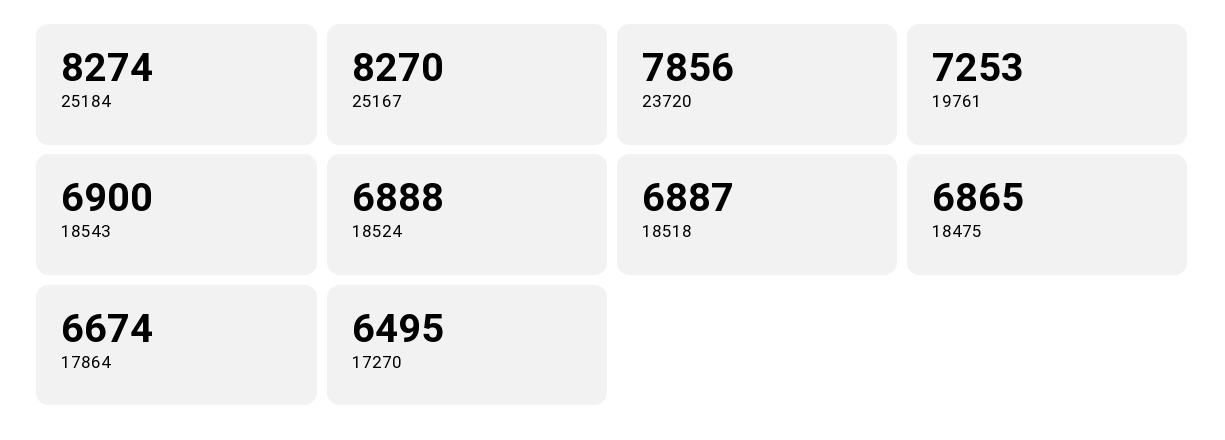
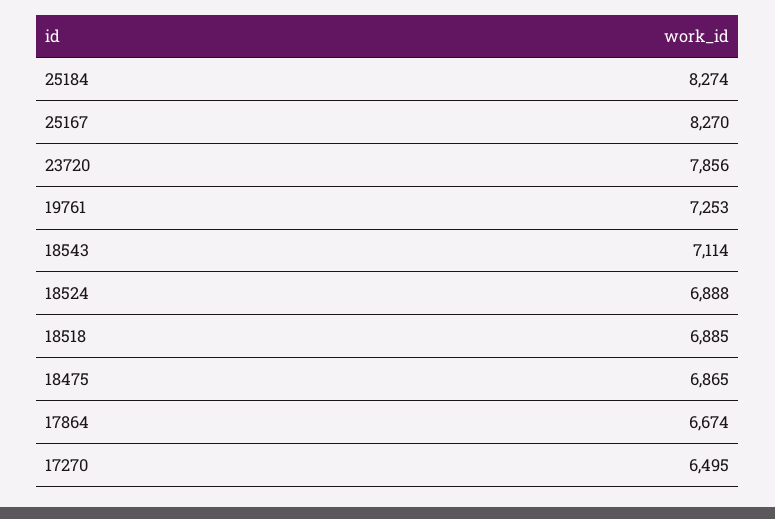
18543: 6900 -> 7114
18518: 6887 -> 6885

